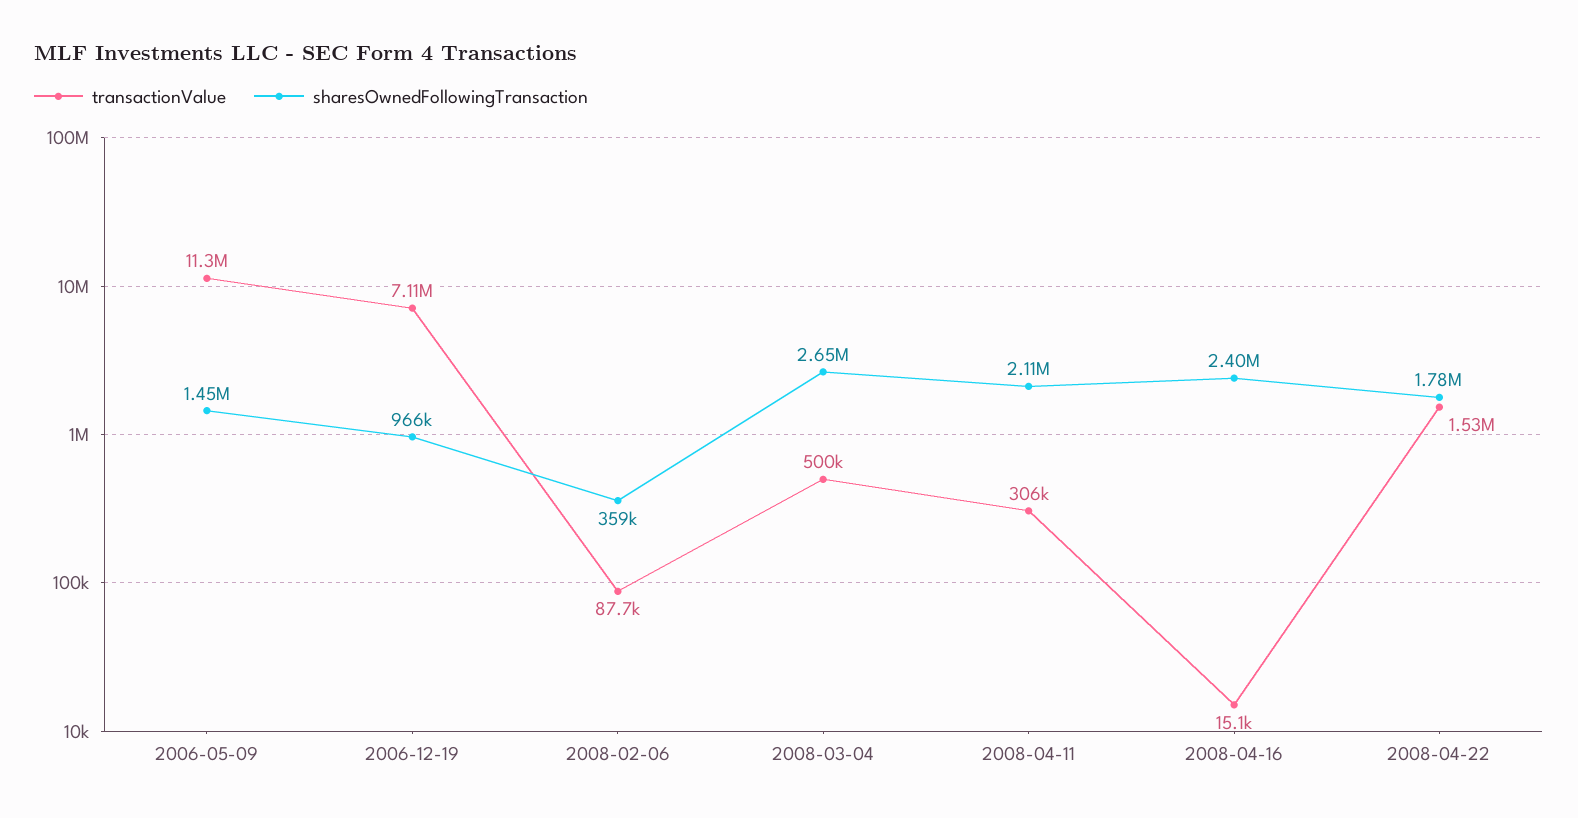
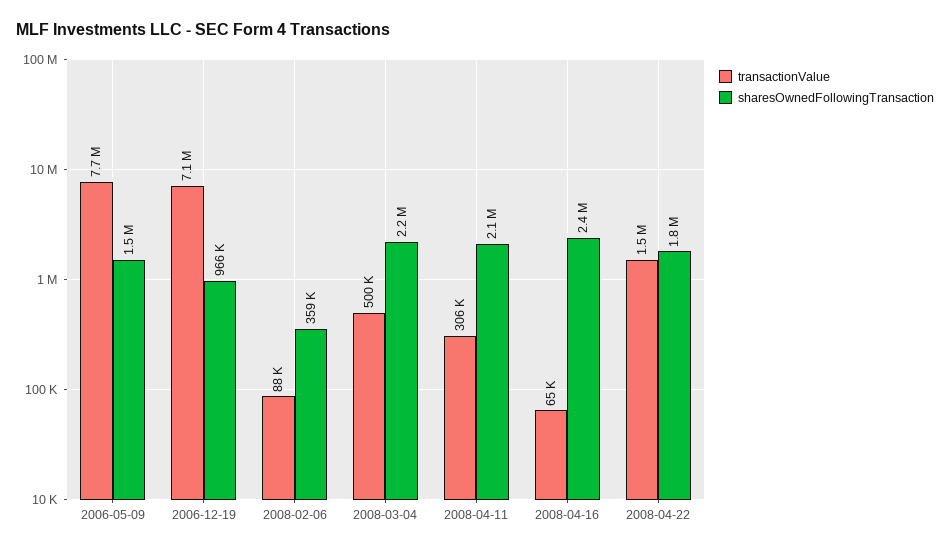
transactionValue, 2006-05-09: 11300000 -> 7700000
sharesOwnedFollowingTransaction, 2008-03-04: 2650000 -> 2200000
transactionValue, 2008-04-16: 15100 -> 65000

